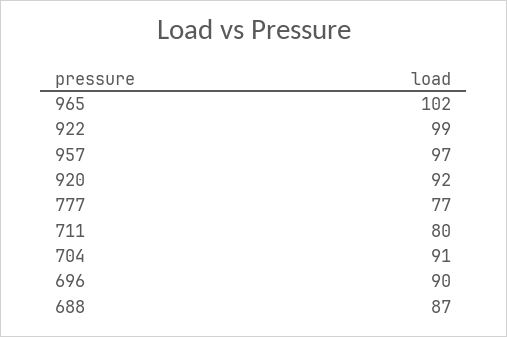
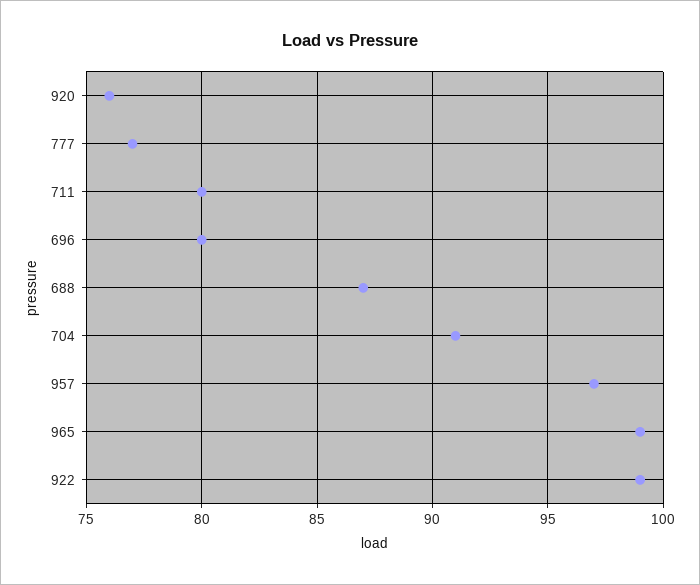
965: 102 -> 99
920: 92 -> 76
696: 90 -> 80

